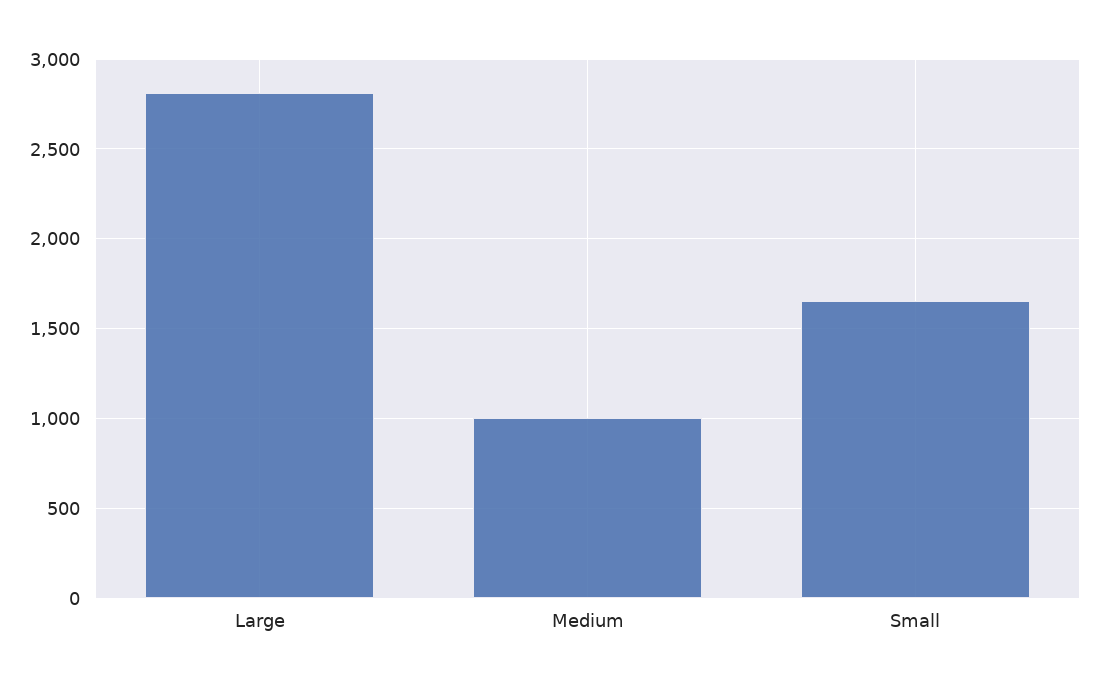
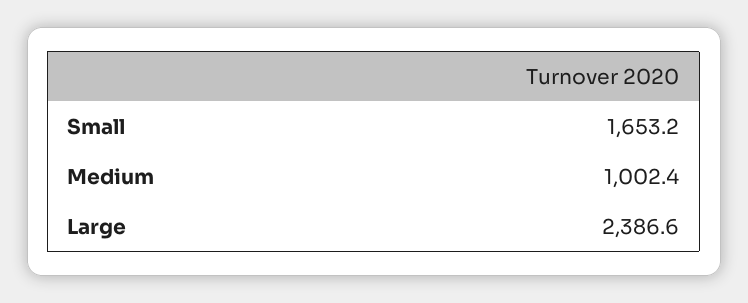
Large: 2800 -> 2386.6

